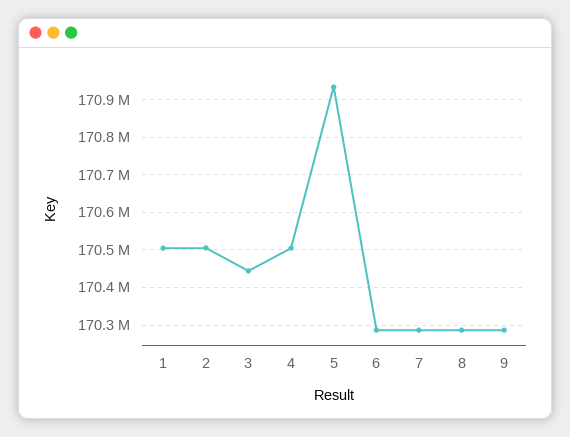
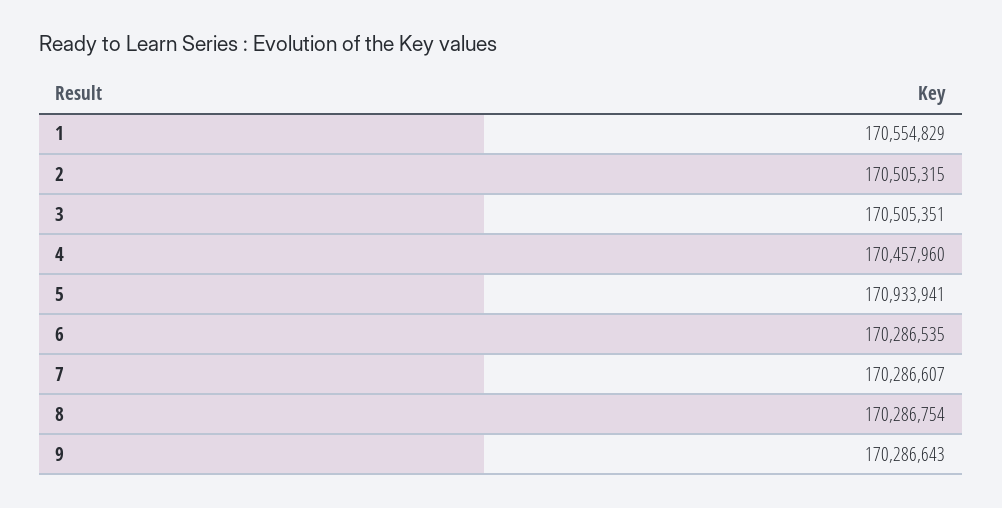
1: 170500000 -> 170554829
3: 170440000 -> 170505351
4: 170500000 -> 170457960

